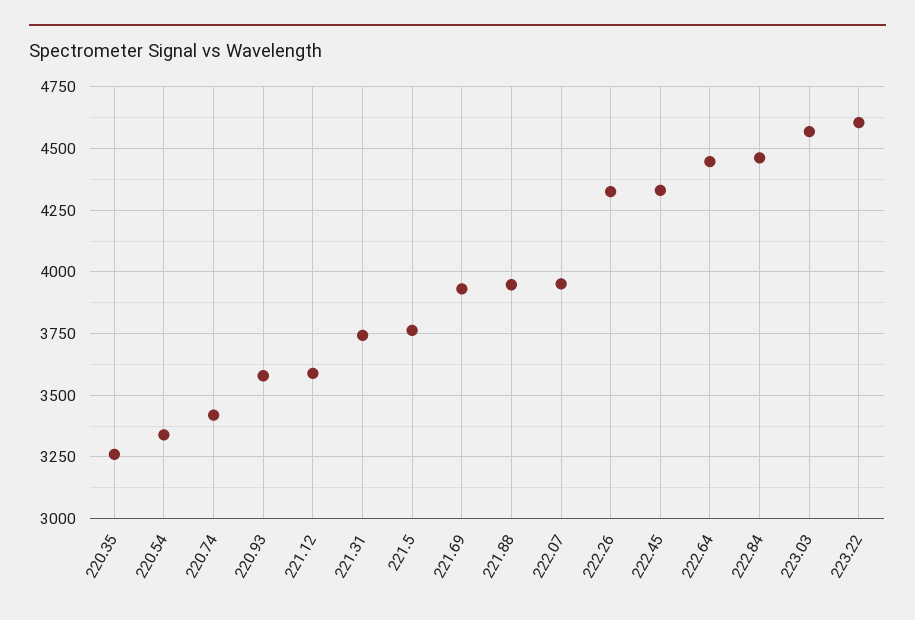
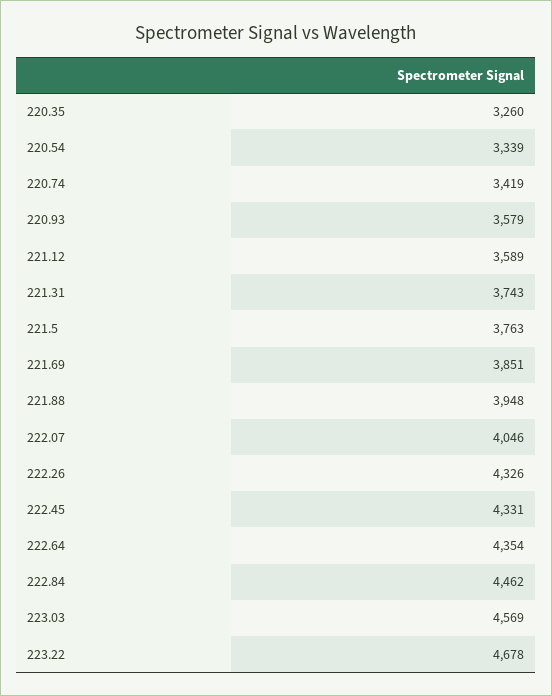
221.69: 3925 -> 3851
222.07: 3950 -> 4046
222.64: 4450 -> 4354
223.22: 4600 -> 4678

